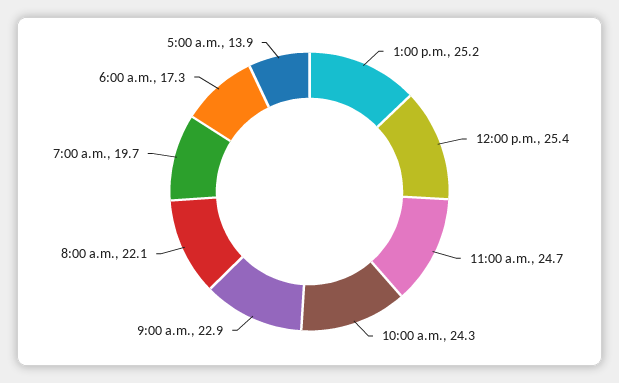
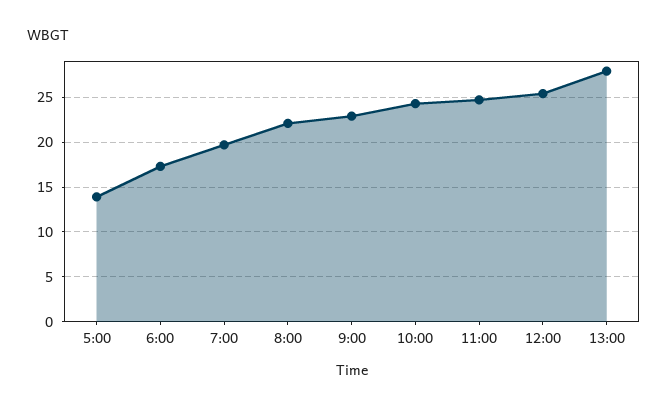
1:00 p.m.: 25.2 -> 28

